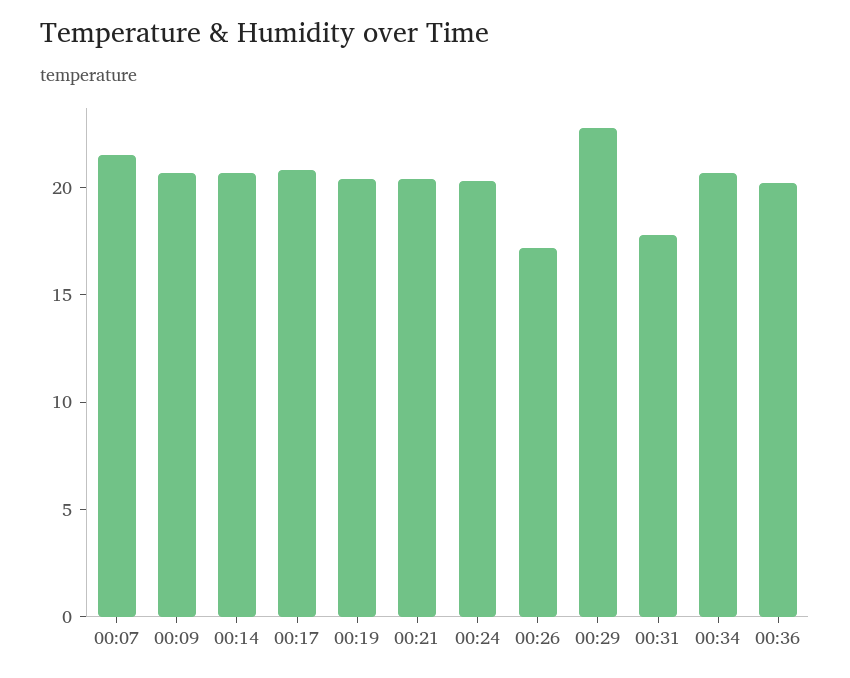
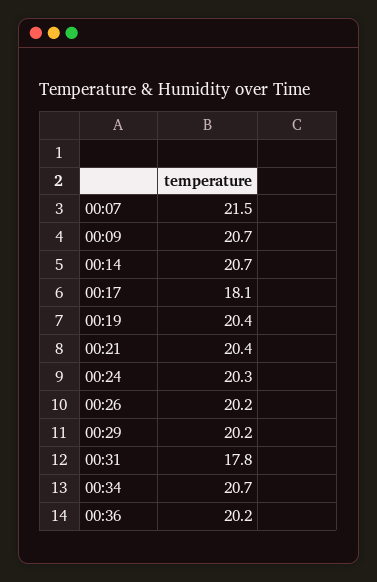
00:17: 21 -> 18.1
00:26: 17 -> 20.2
00:29: 23 -> 20.2

